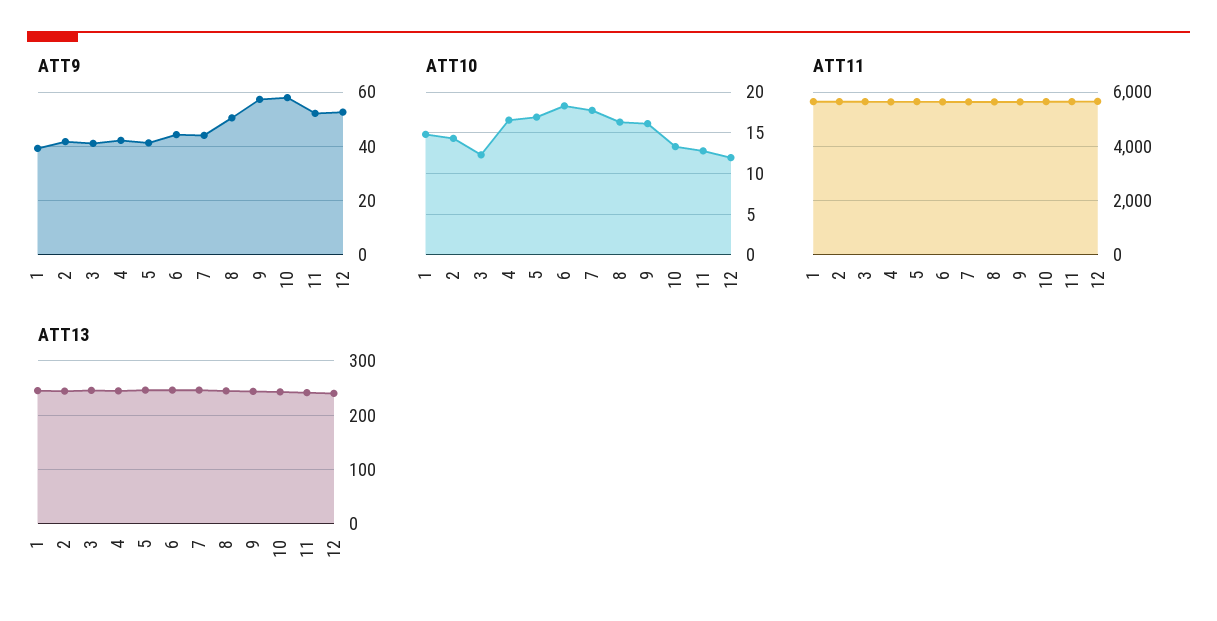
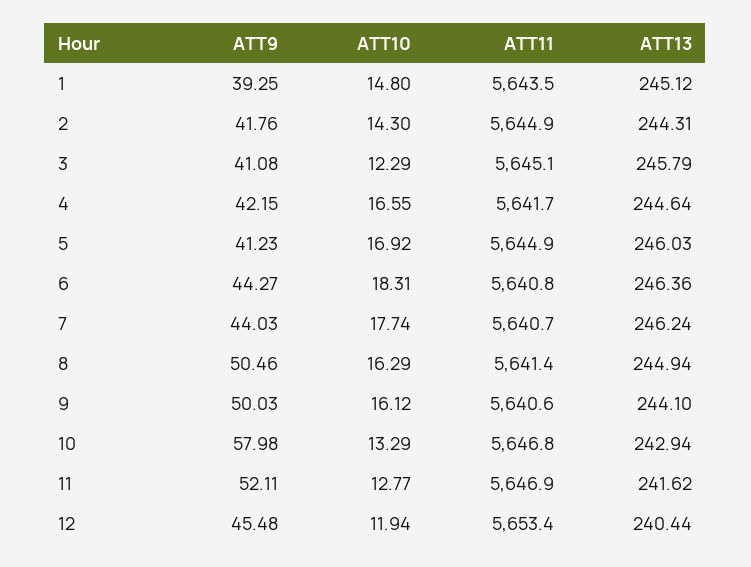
ATT9, 9: 57.5 -> 50.03
ATT9, 12: 52.5 -> 45.48

